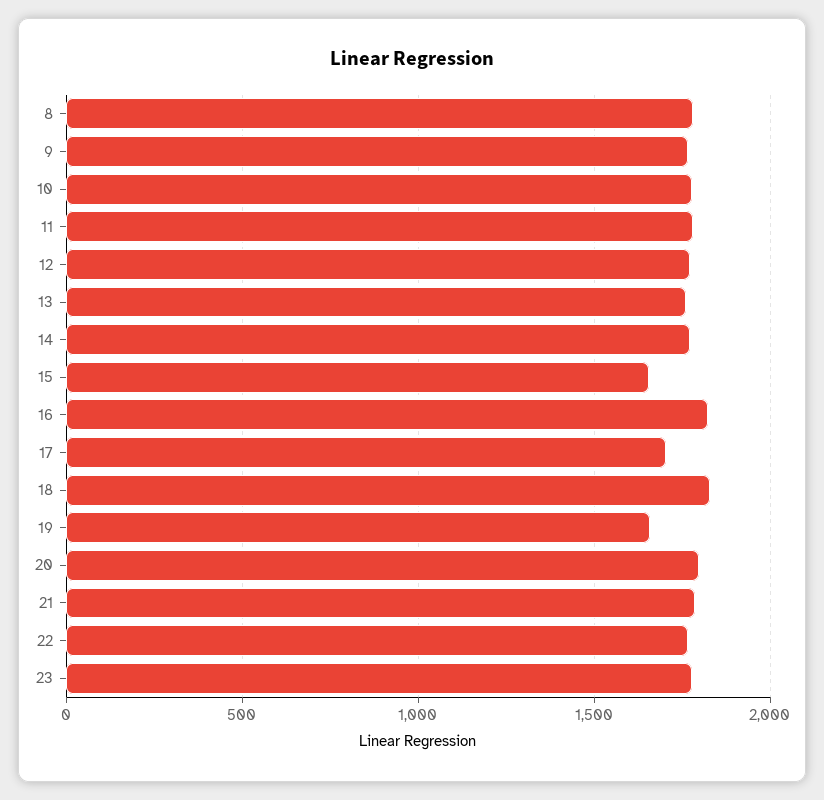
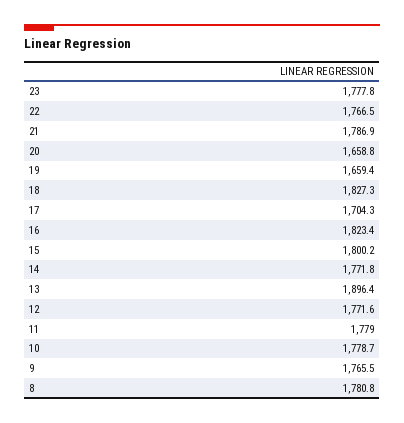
13: 1750 -> 1896.4
15: 1650 -> 1800.2
20: 1800 -> 1658.8

